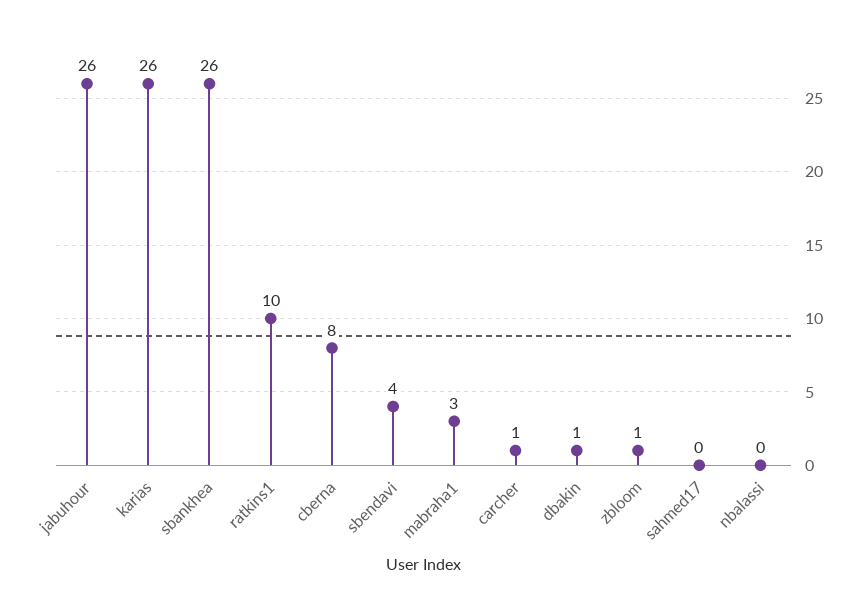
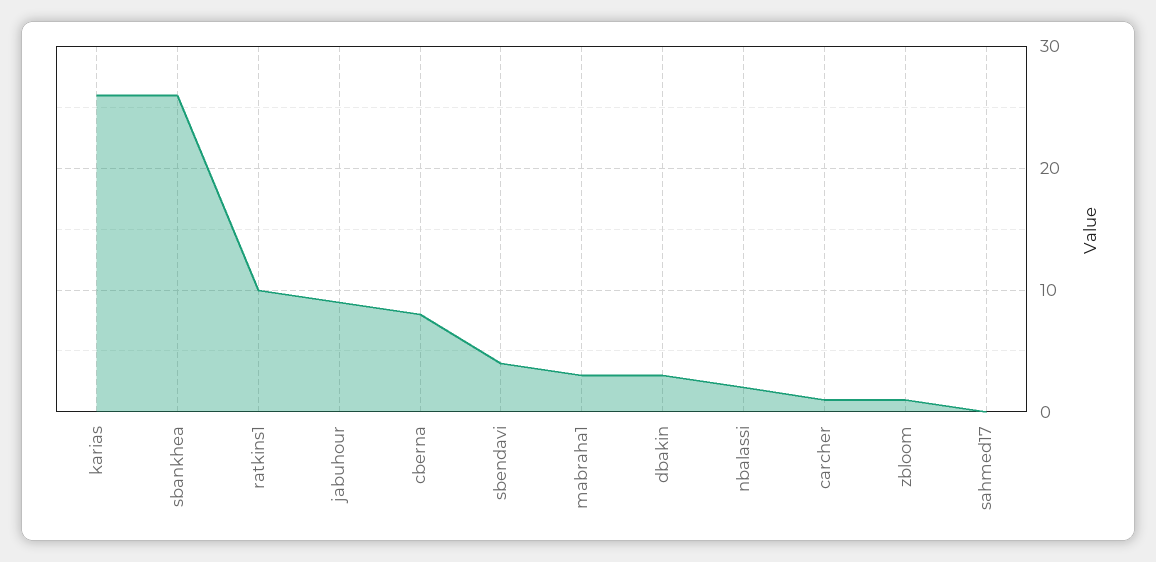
jabuhour: 26 -> 9
dbakin: 1 -> 3
nbalassi: 0 -> 2

